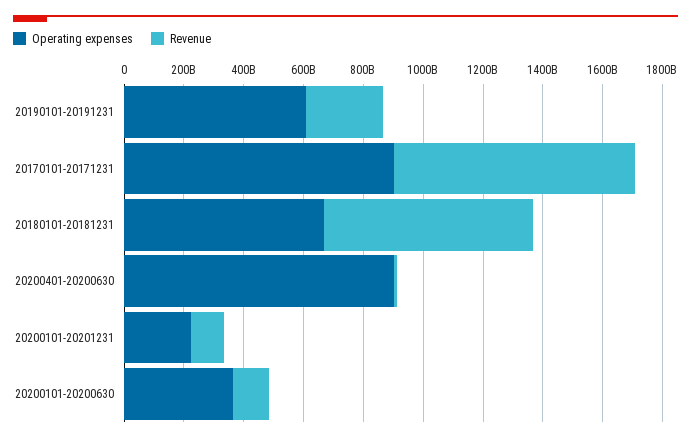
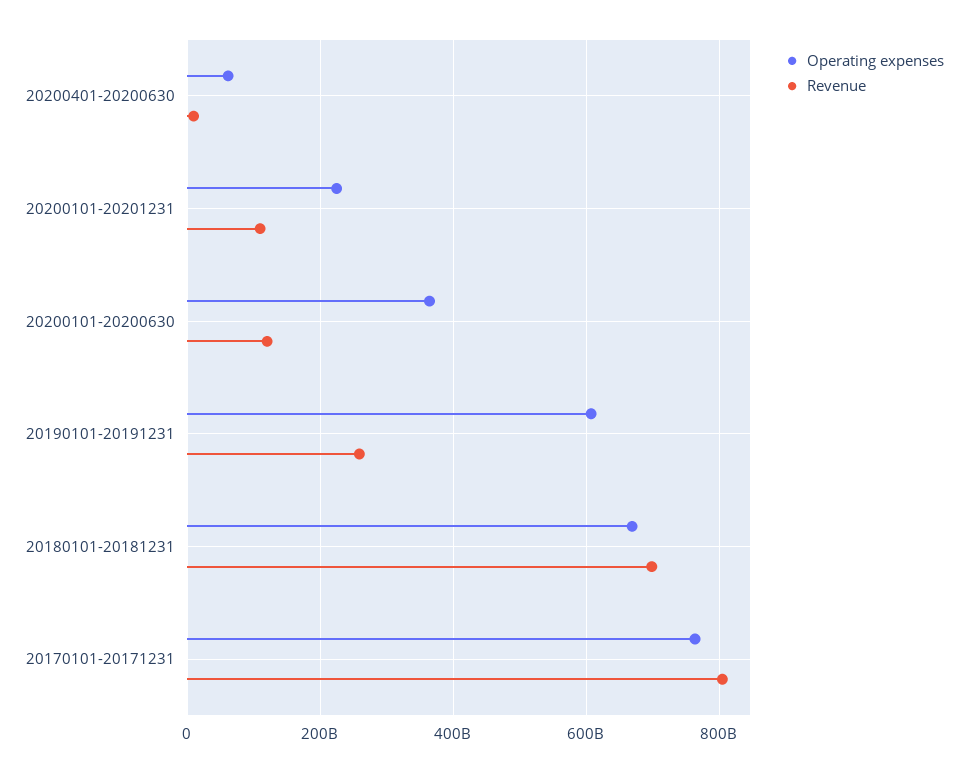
Operating expenses, 20170101-20171231: 900000000000 -> 760000000000
Operating expenses, 20200401-20200630: 900000000000 -> 60000000000

